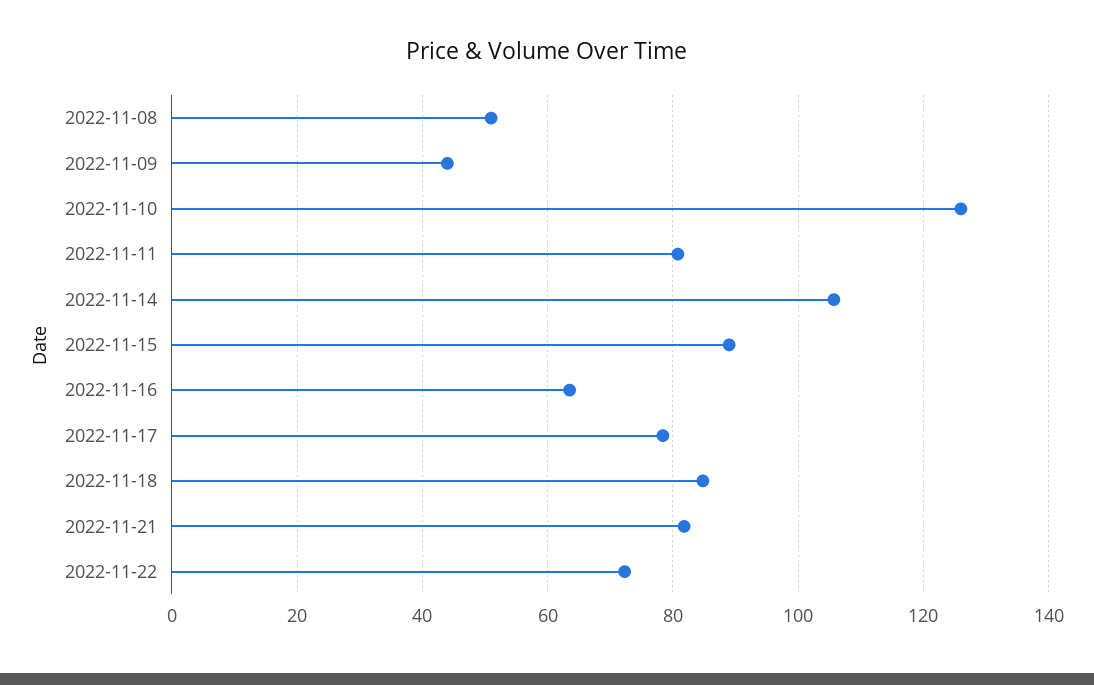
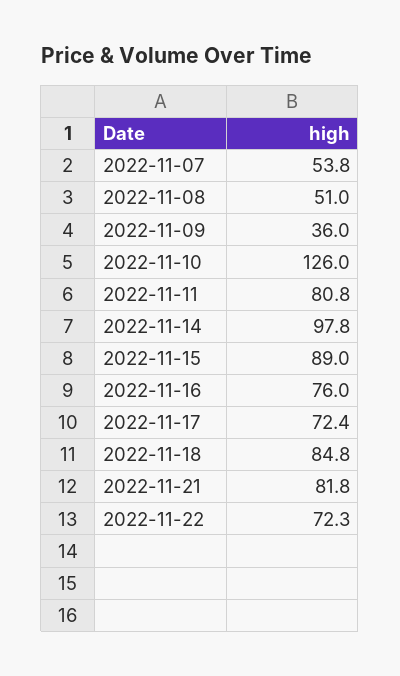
2022-11-09: 44 -> 36
2022-11-14: 106 -> 97.8
2022-11-16: 64 -> 76
2022-11-17: 78 -> 72.4
2022-11-07: none -> 53.8

